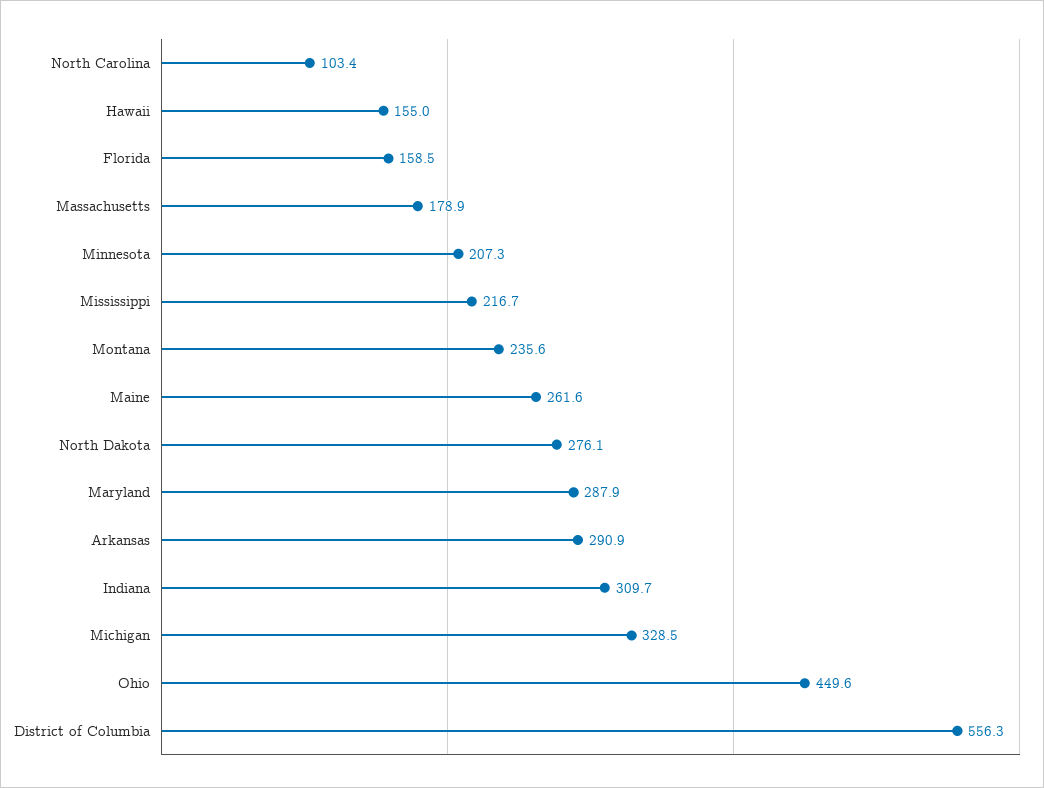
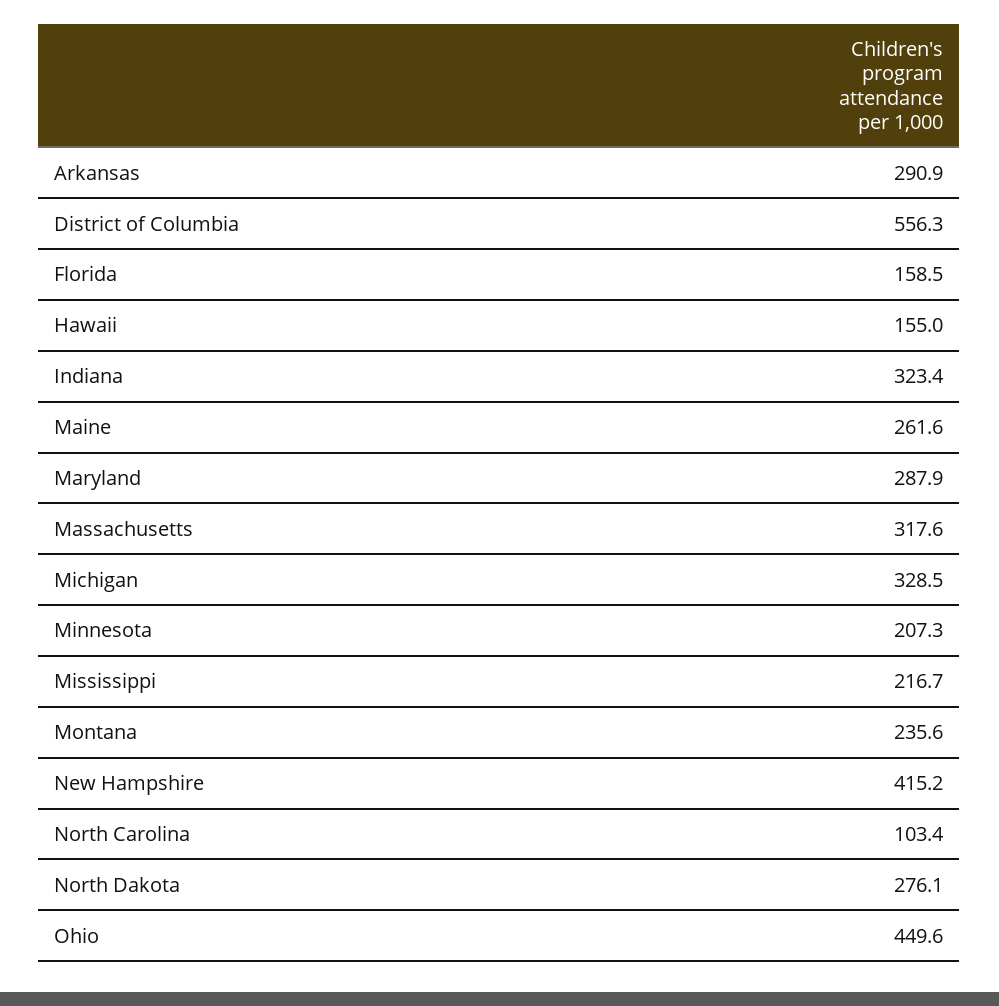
Massachusetts: 178.9 -> 317.6
Indiana: 309.7 -> 323.4
New Hampshire: none -> 415.2

